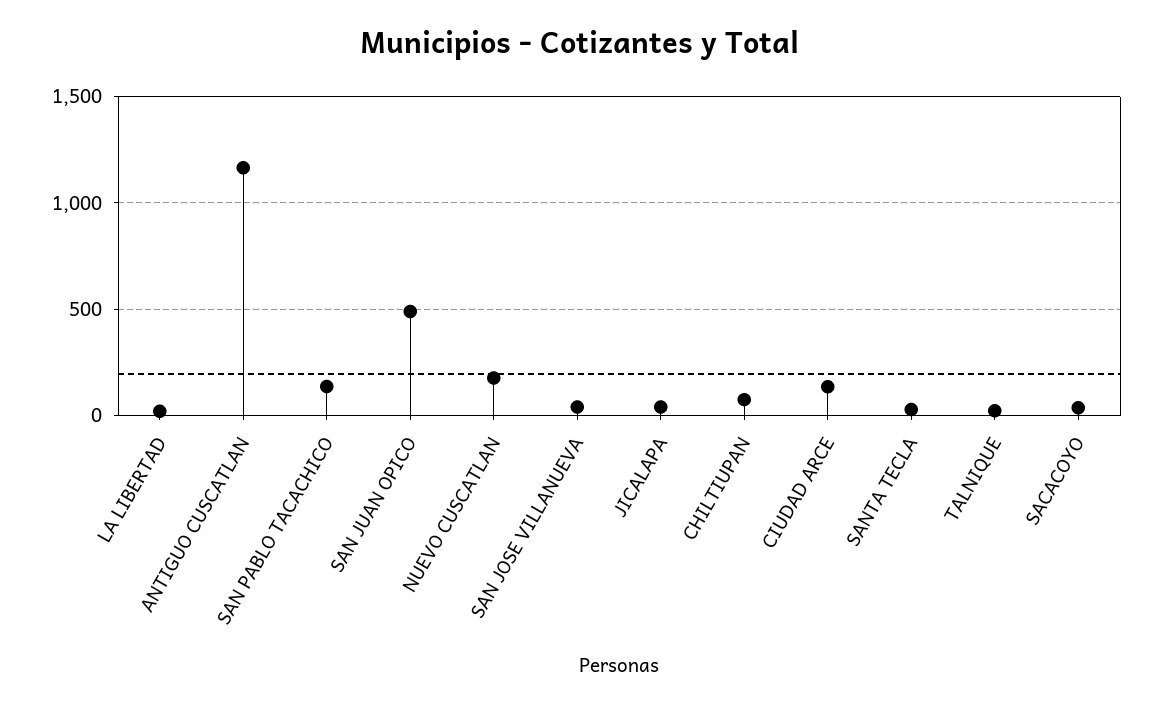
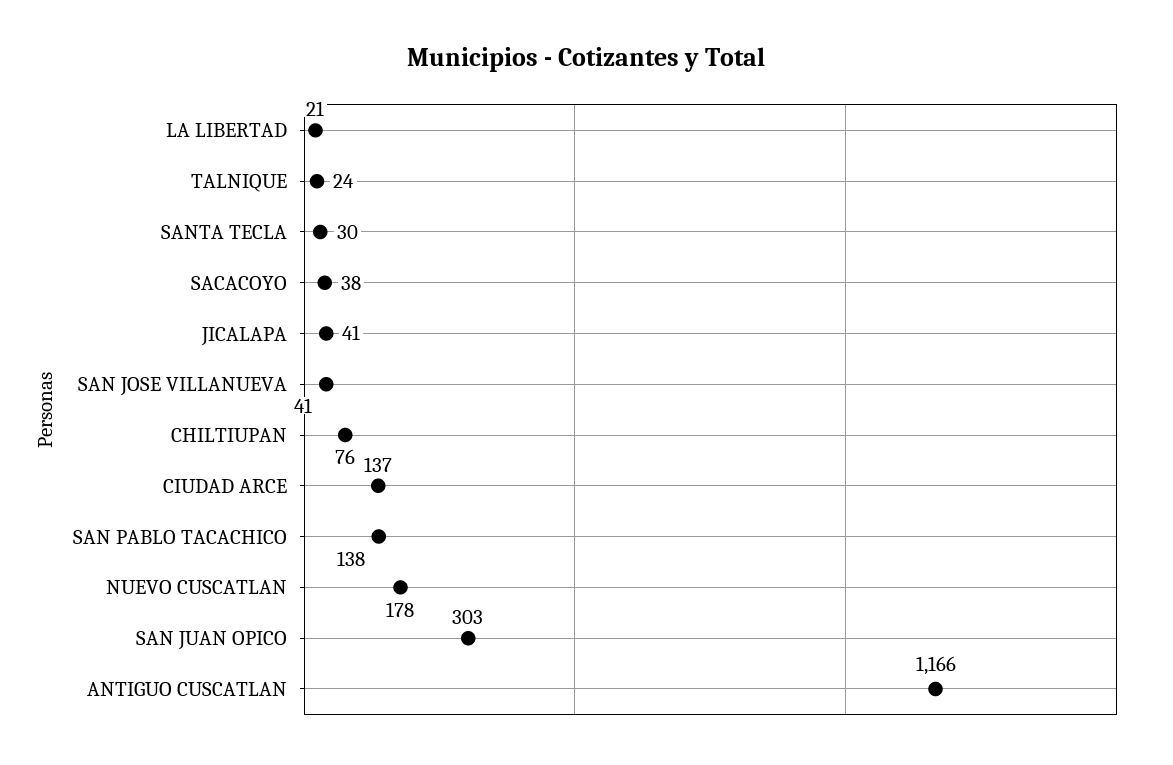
SAN JUAN OPICO: 500 -> 303

